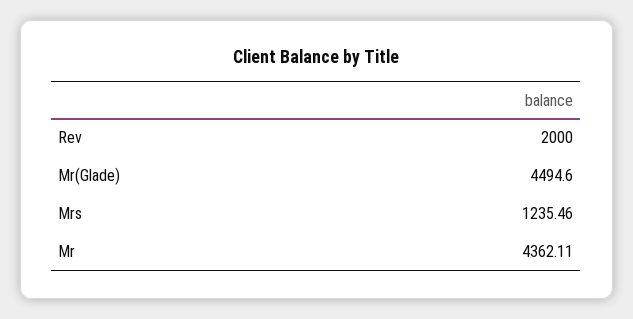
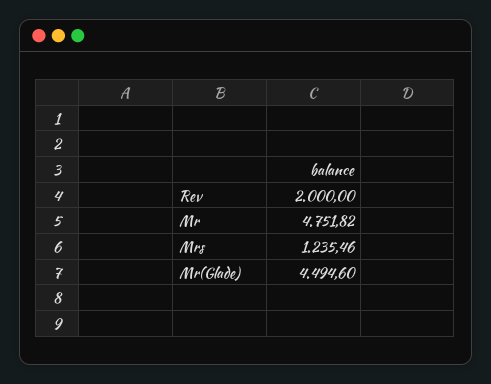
Mr: 4362.11 -> 4751.82

